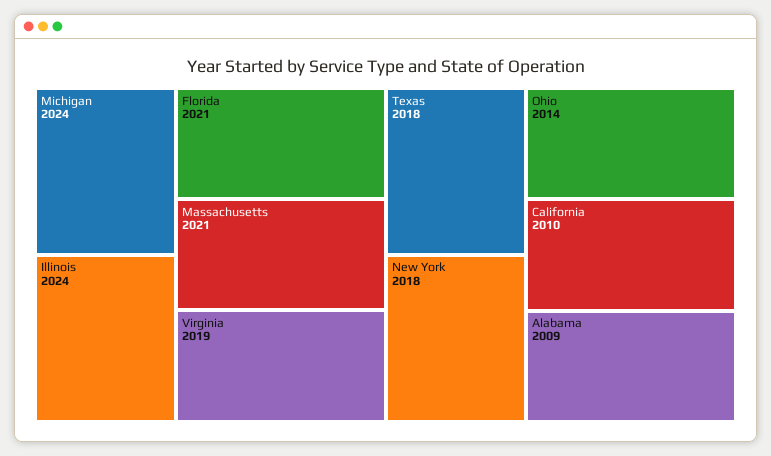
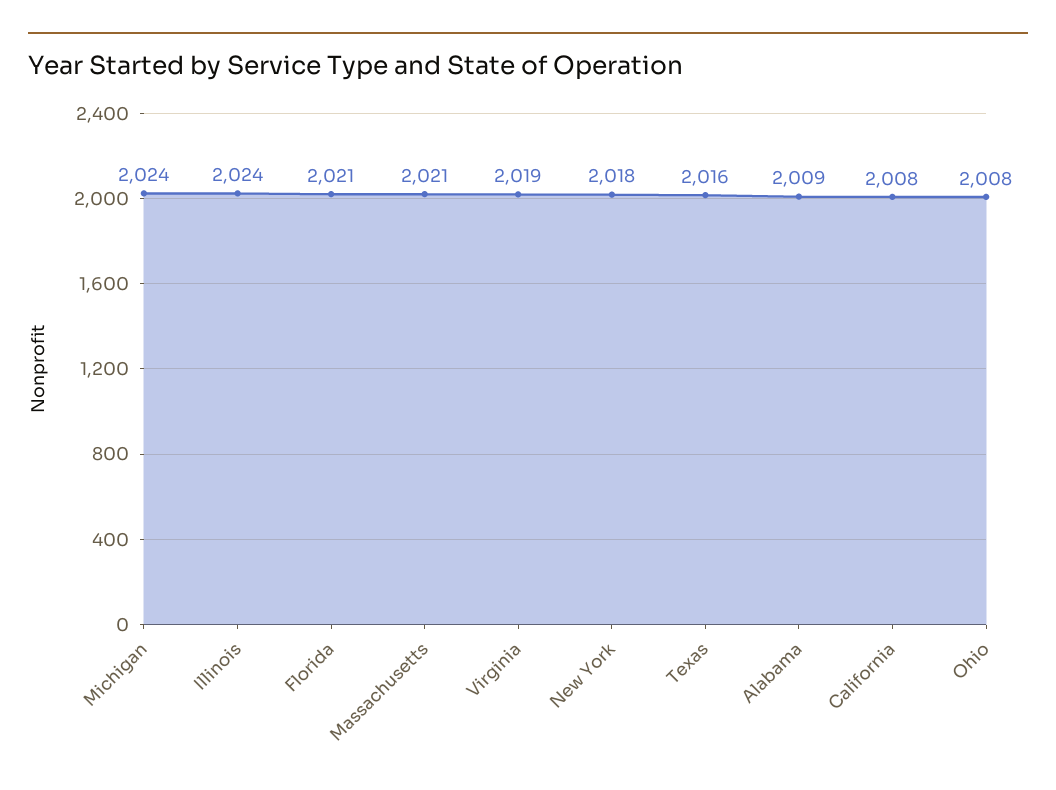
Texas: 2018 -> 2016
Ohio: 2014 -> 2008
California: 2010 -> 2008

